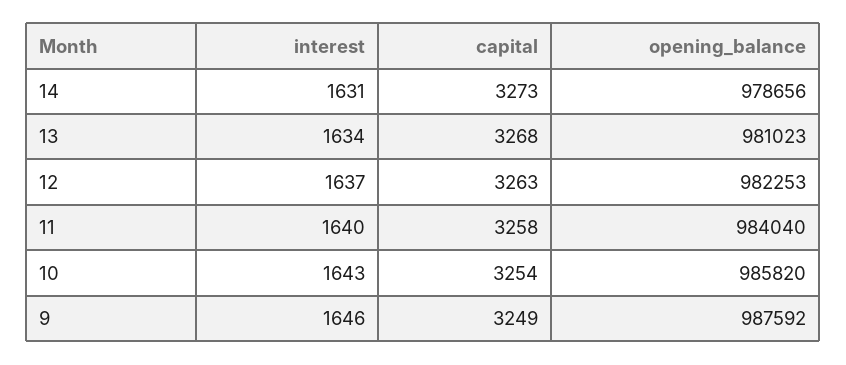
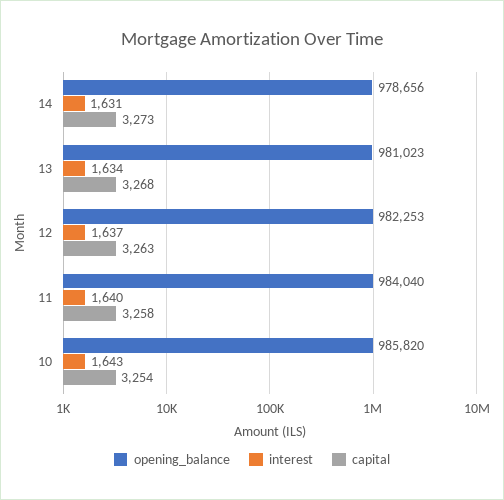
interest, 9: 1646 -> none
capital, 9: 3249 -> none
opening_balance, 9: 987592 -> none

